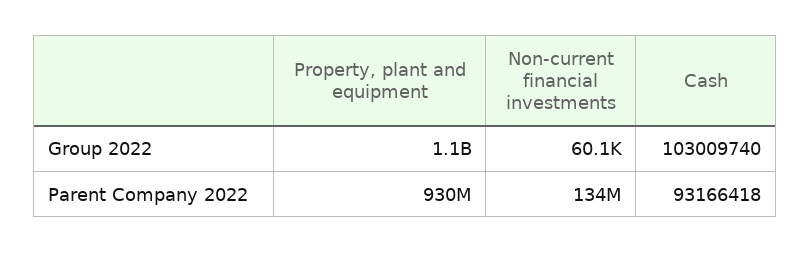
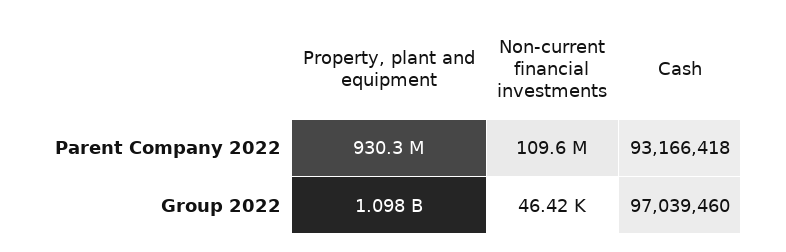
Non-current financial investments, Group 2022: 60100 -> 46420
Cash, Group 2022: 103009740 -> 97039460
Non-current financial investments, Parent Company 2022: 134000000 -> 109600000

